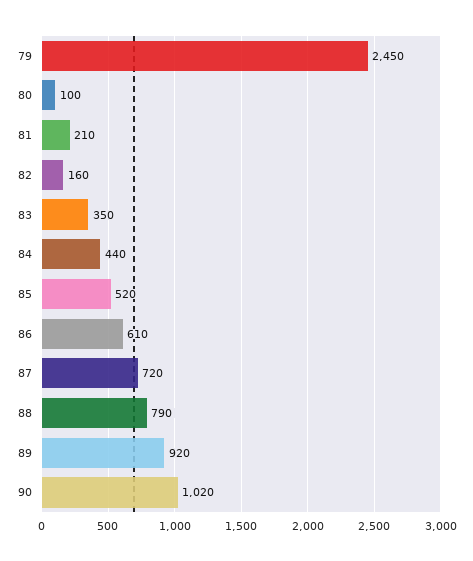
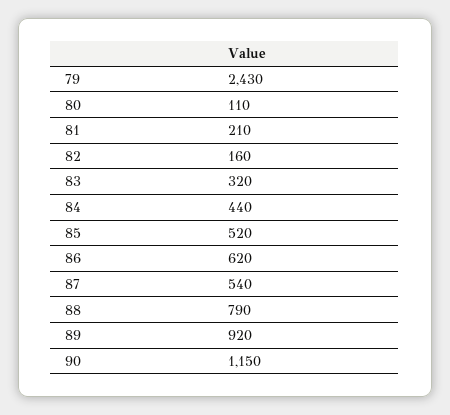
79: 2450 -> 2430
80: 100 -> 110
83: 350 -> 320
86: 610 -> 620
87: 720 -> 540
90: 1020 -> 1150

